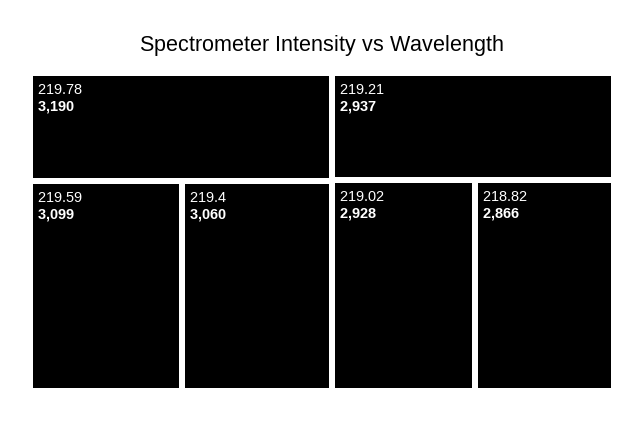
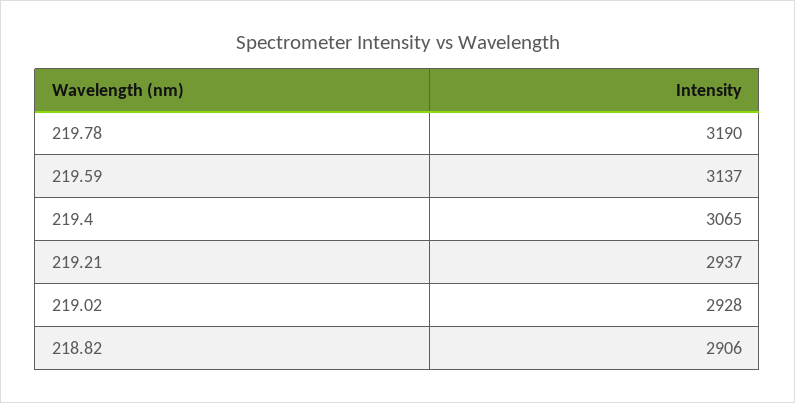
219.59: 3099 -> 3137
219.4: 3060 -> 3065
218.82: 2866 -> 2906

